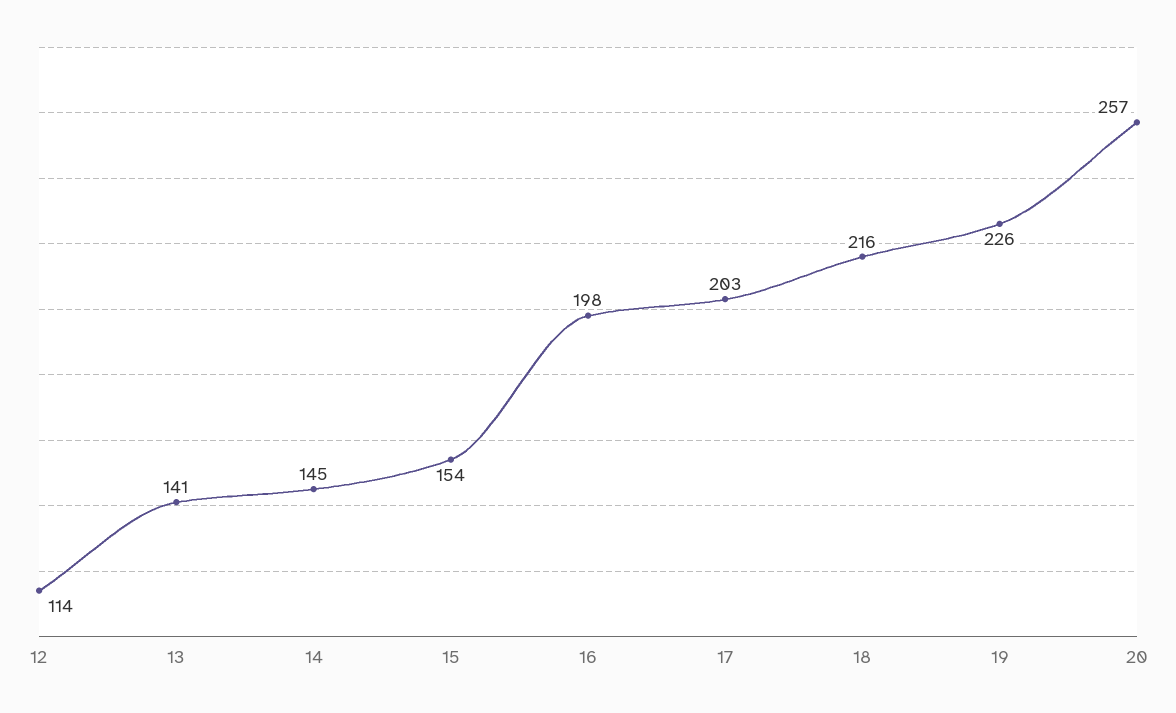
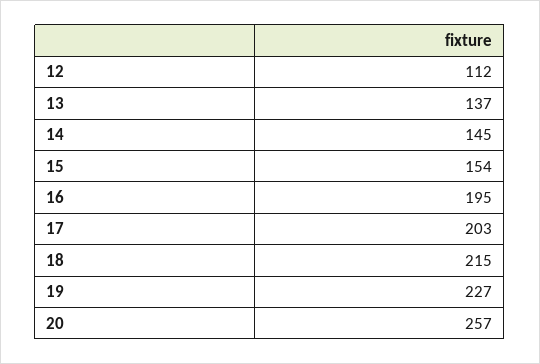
12: 114 -> 112
13: 141 -> 137
16: 198 -> 195
18: 216 -> 215
19: 226 -> 227

